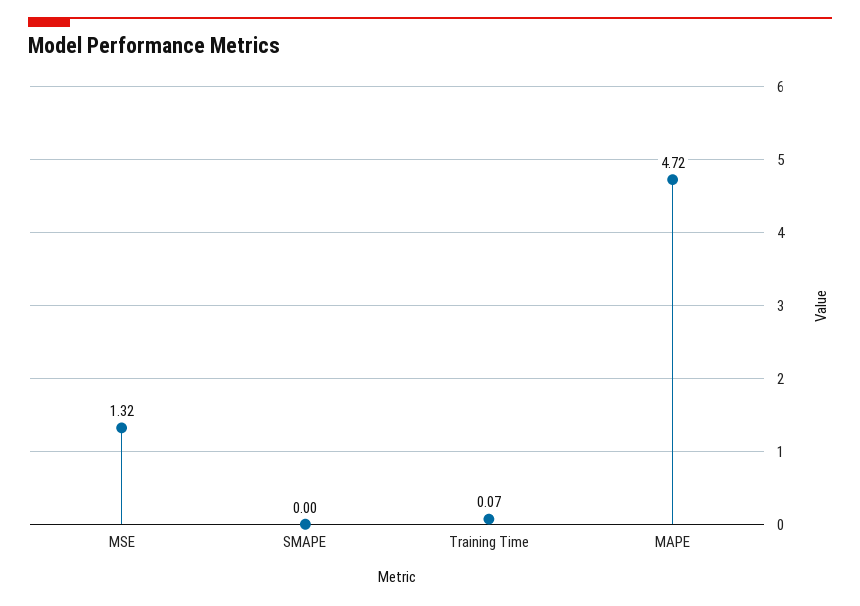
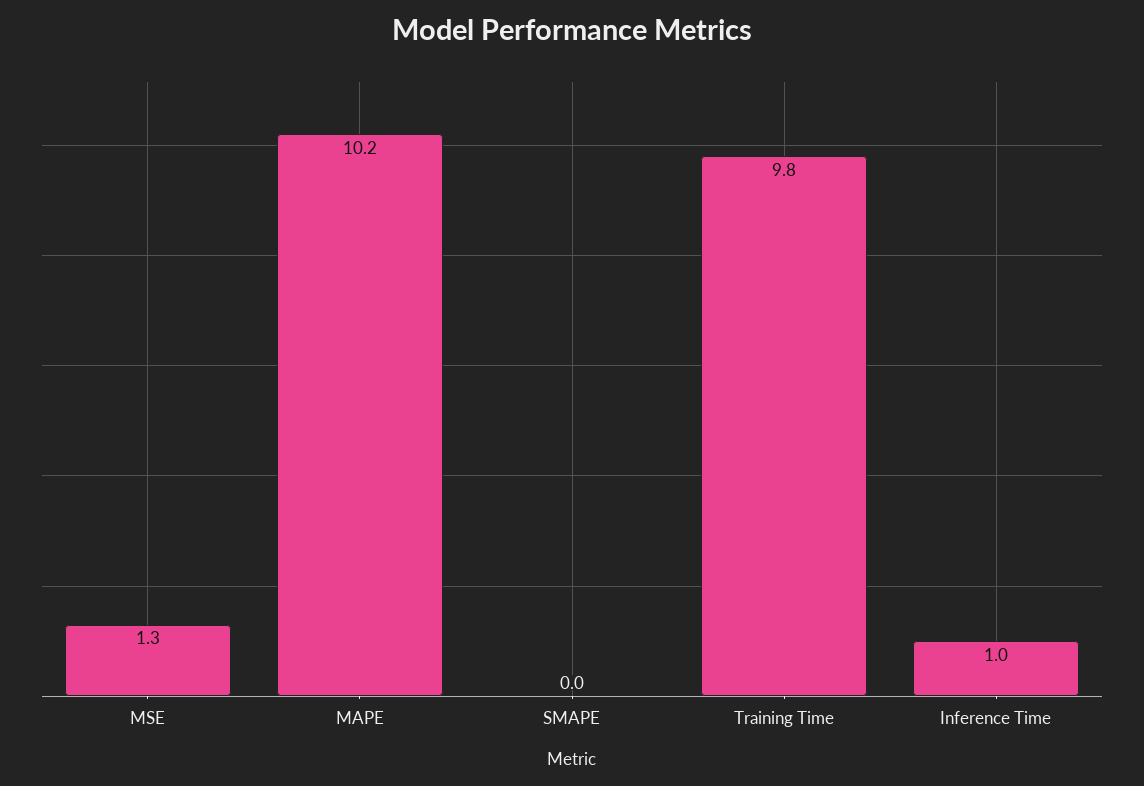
Training Time: 0.07 -> 9.8
MAPE: 4.72 -> 10.2
Inference Time: none -> 1

